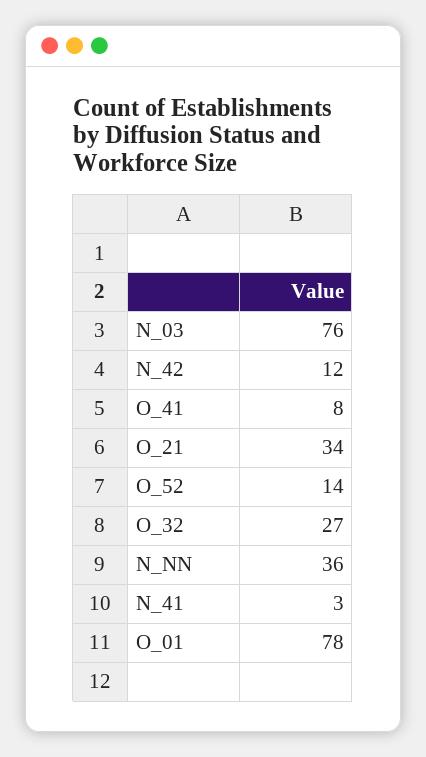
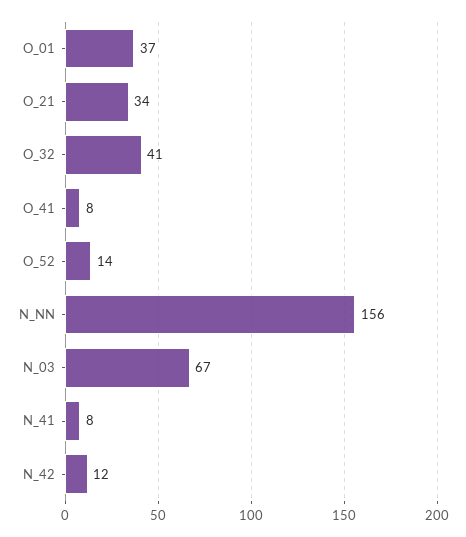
N_03: 76 -> 67
O_32: 27 -> 41
N_NN: 36 -> 156
N_41: 3 -> 8
O_01: 78 -> 37

